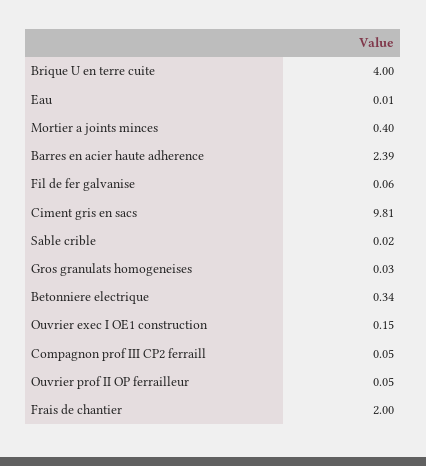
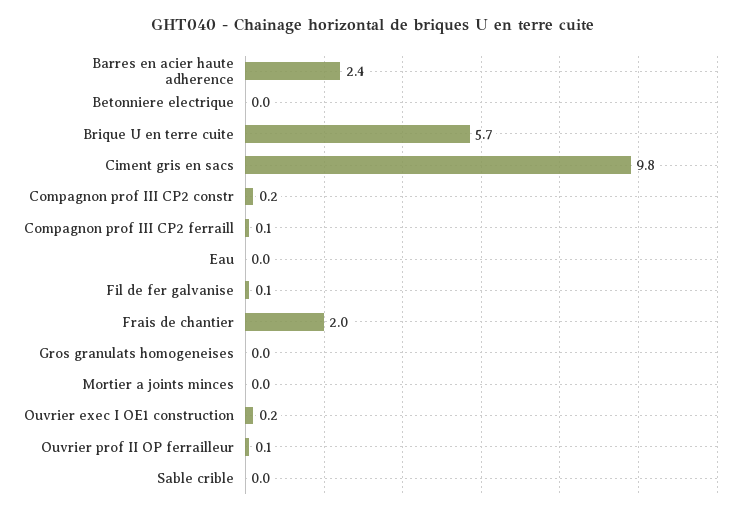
Brique U en terre cuite: 4 -> 5.7
Mortier a joints minces: 0.4 -> 0
Betonniere electrique: 0.34 -> 0
Compagnon prof III CP2 constr: none -> 0.2

